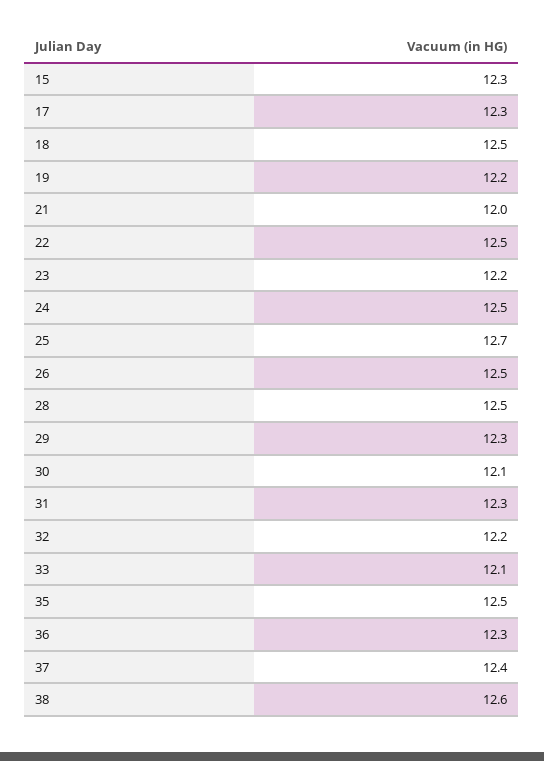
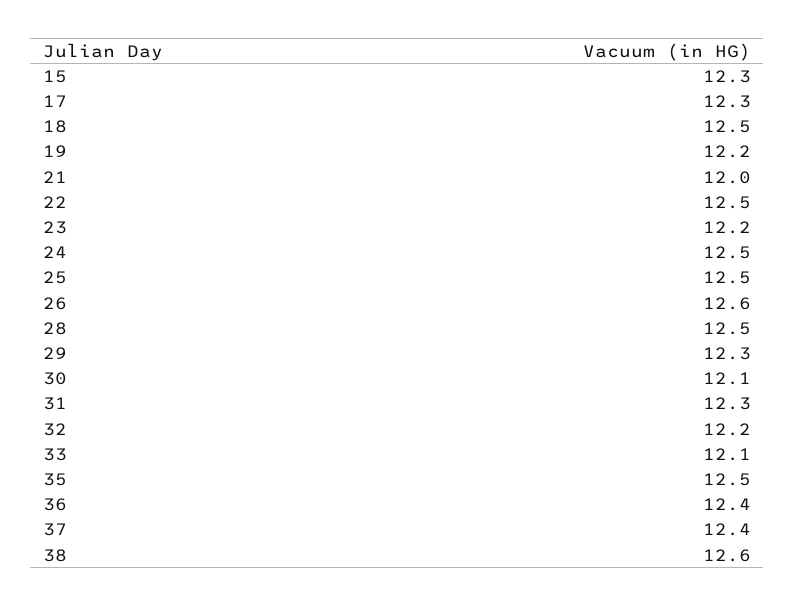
25: 12.7 -> 12.5
26: 12.5 -> 12.6
36: 12.3 -> 12.4

